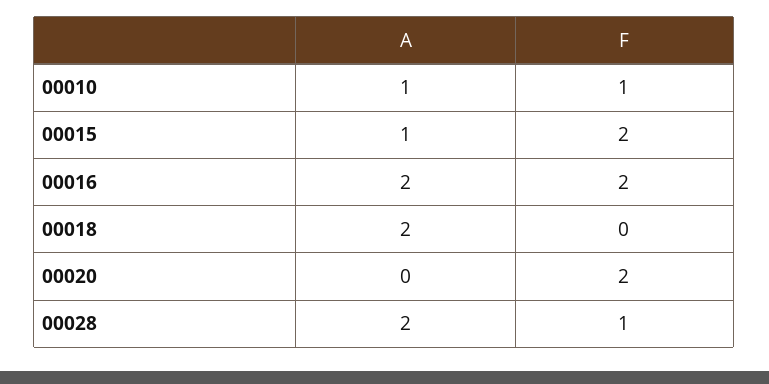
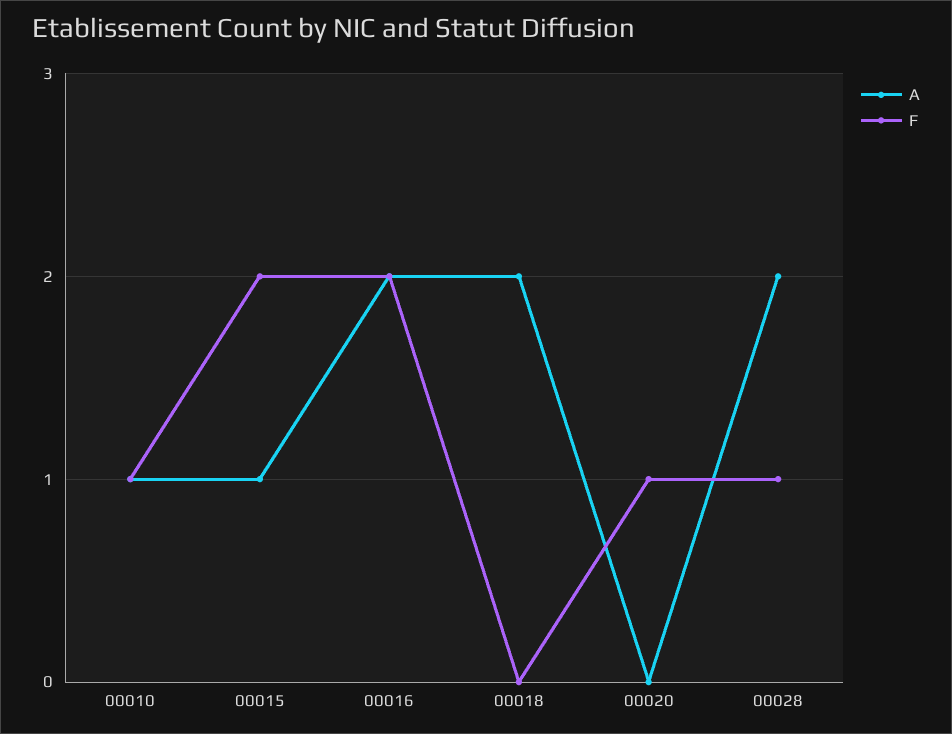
F, 00020: 2 -> 1

